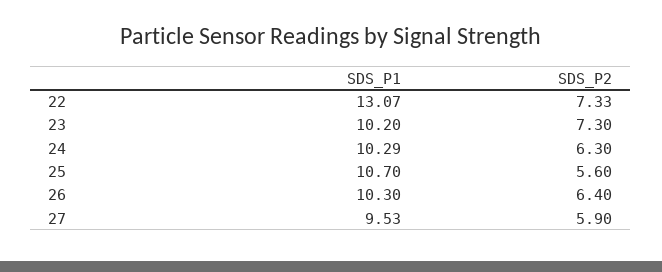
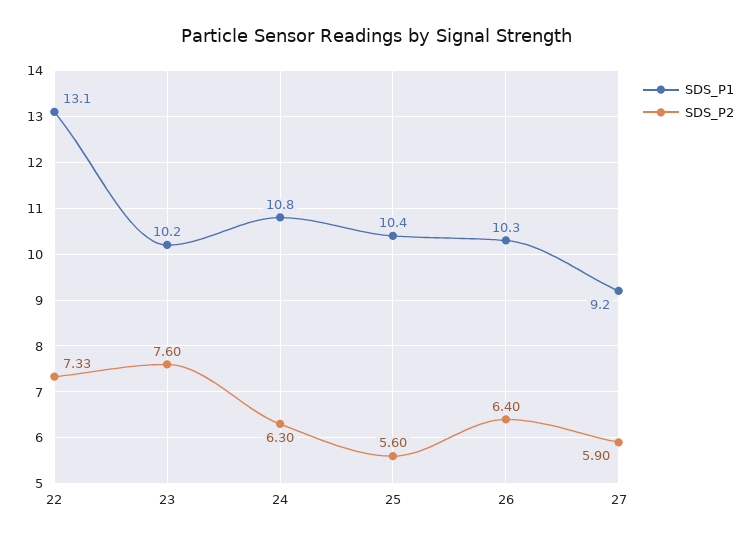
SDS_P2, 23: 7.3 -> 7.6
SDS_P1, 24: 10.29 -> 10.8
SDS_P1, 25: 10.7 -> 10.4
SDS_P1, 27: 9.53 -> 9.2

